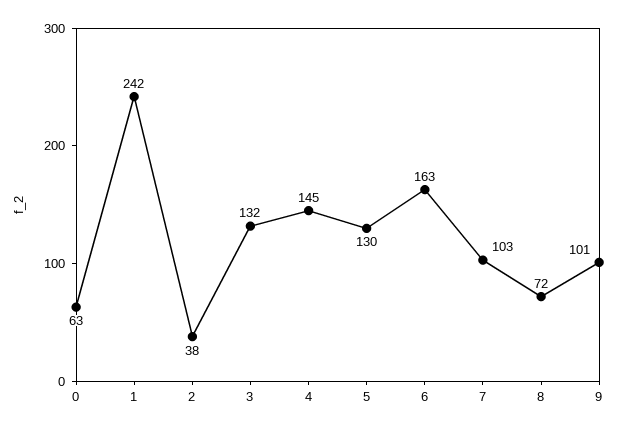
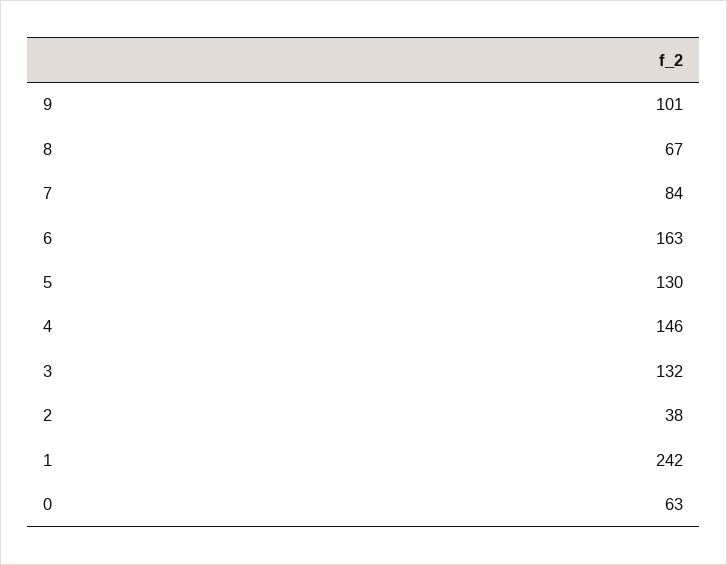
4: 145 -> 146
7: 103 -> 84
8: 72 -> 67

